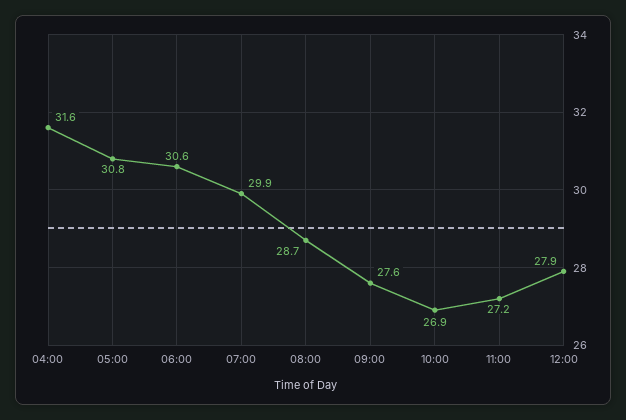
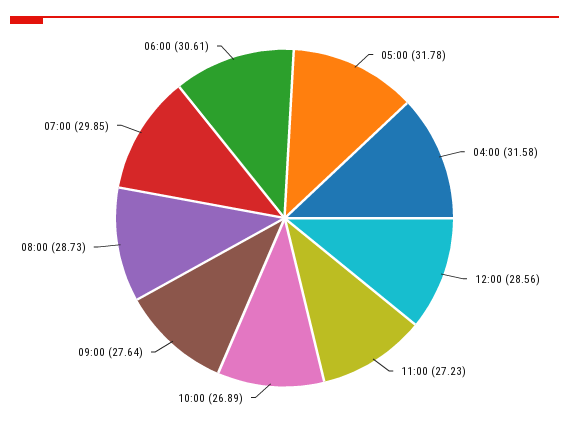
05:00: 30.8 -> 31.78
12:00: 27.9 -> 28.56

